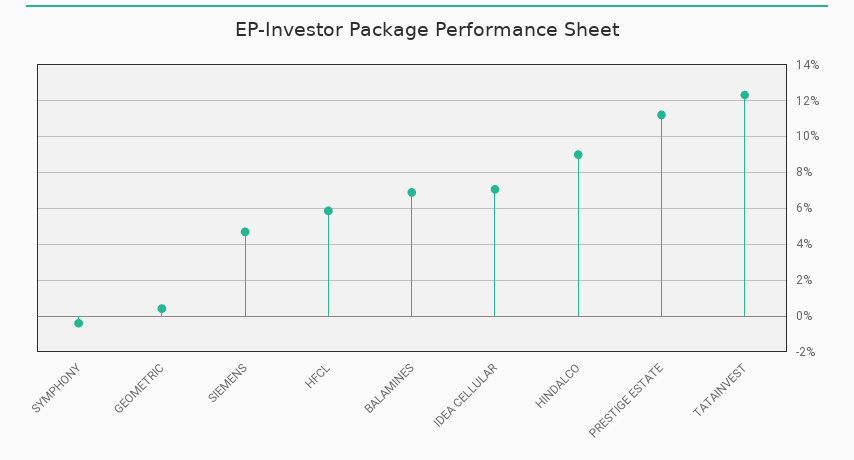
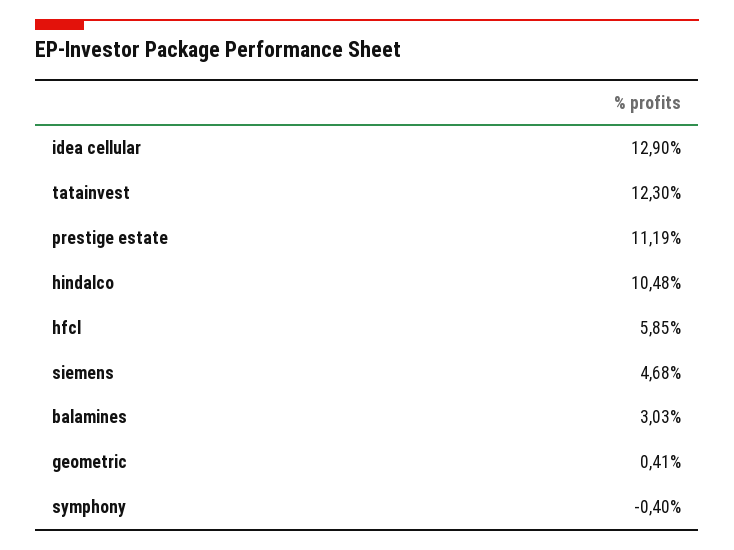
BALAMINES: 7 -> 3.03
IDEA CELLULAR: 7 -> 12.9
HINDALCO: 9 -> 10.48

